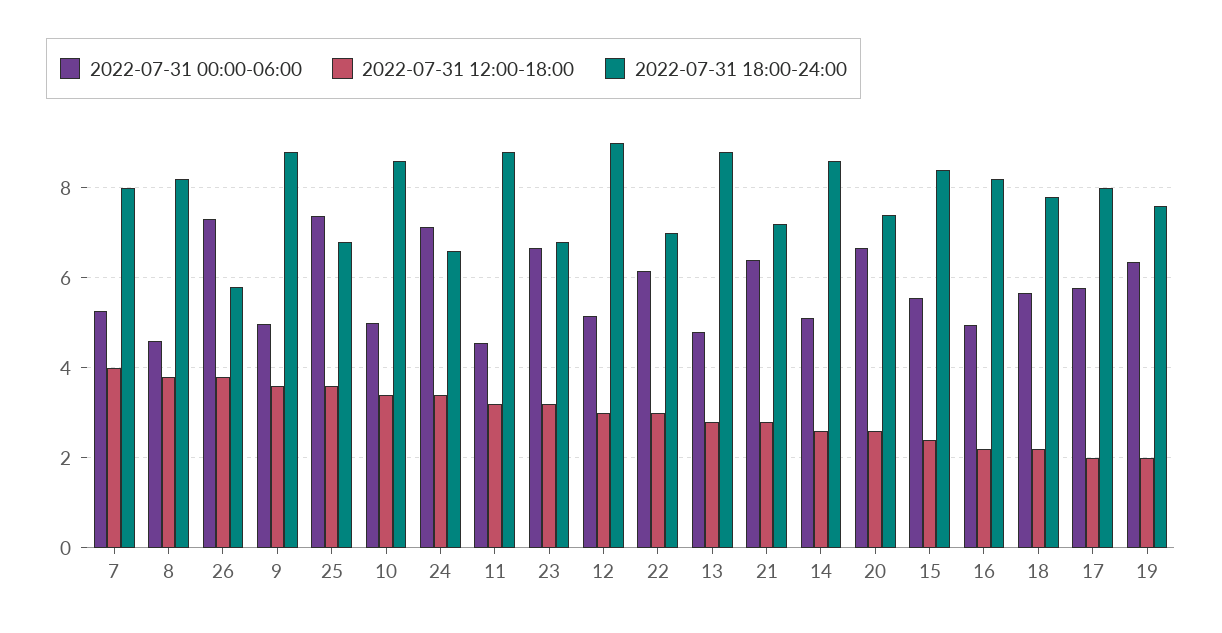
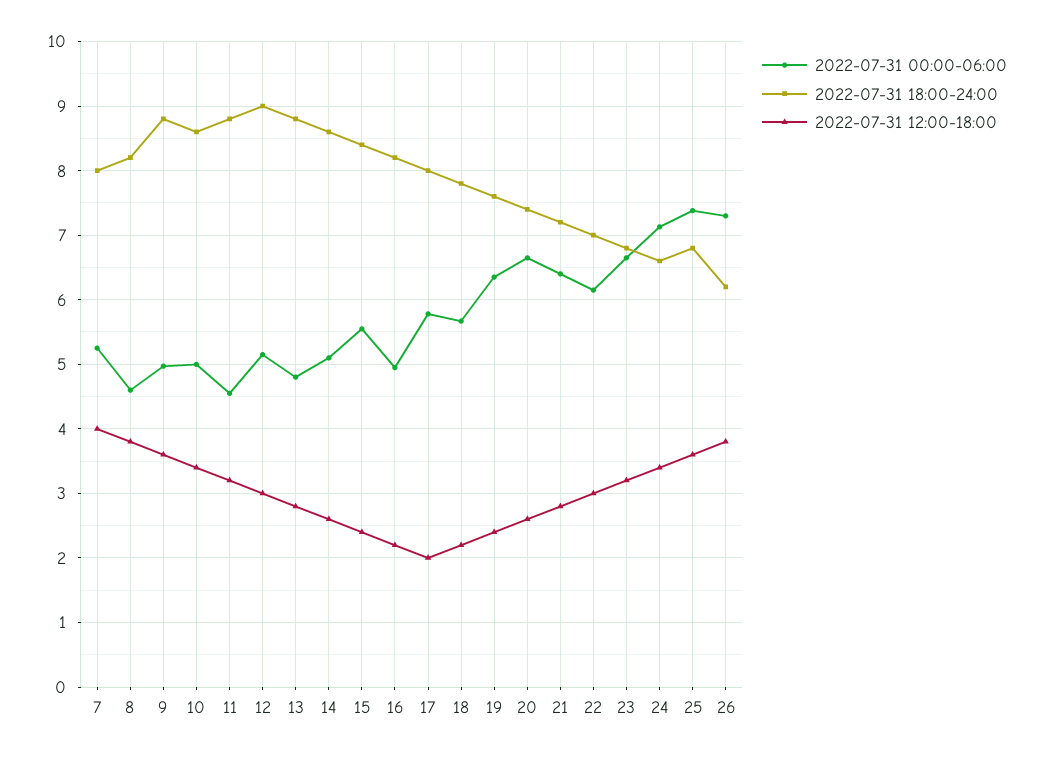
2022-07-31 18:00-24:00, 26: 5.8 -> 6.2
2022-07-31 12:00-18:00, 19: 2 -> 2.4

